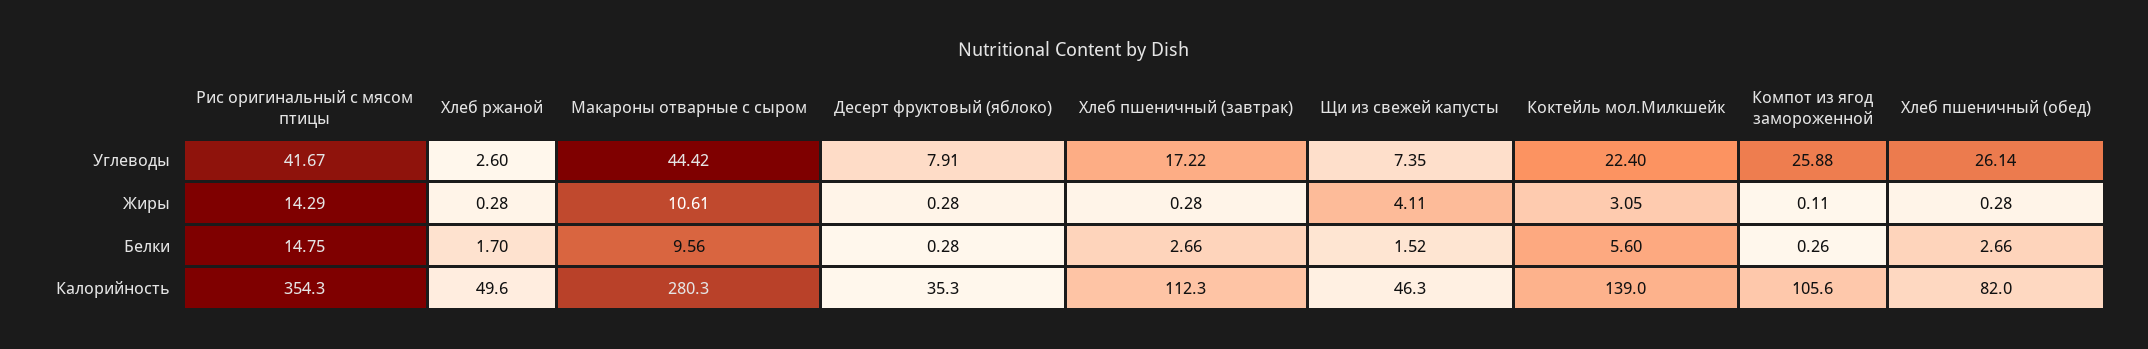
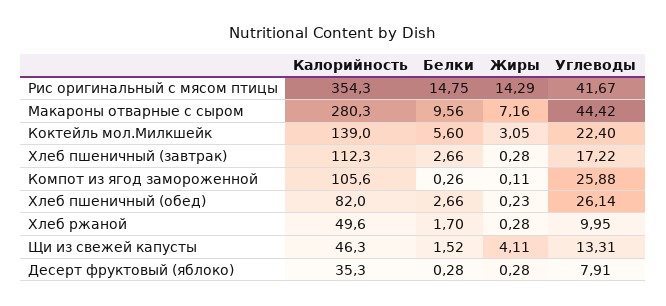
Хлеб ржаной, Углеводы: 2.6 -> 9.95
Щи из свежей капусты, Углеводы: 7.35 -> 13.31
Макароны отварные с сыром, Жиры: 10.61 -> 7.16
Хлеб пшеничный (обед), Жиры: 0.28 -> 0.23

